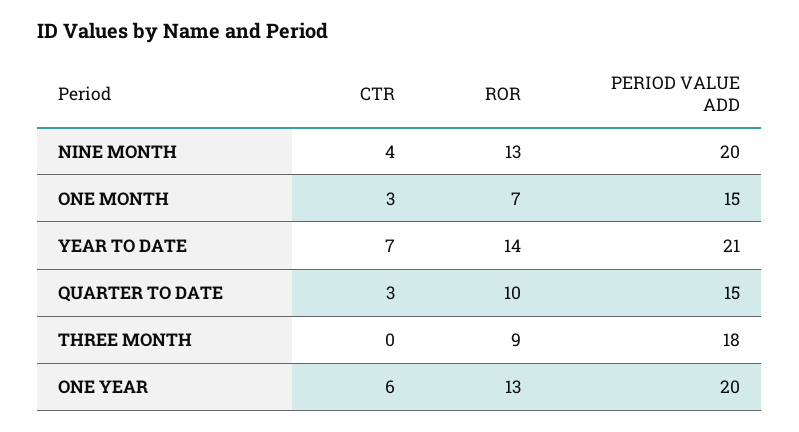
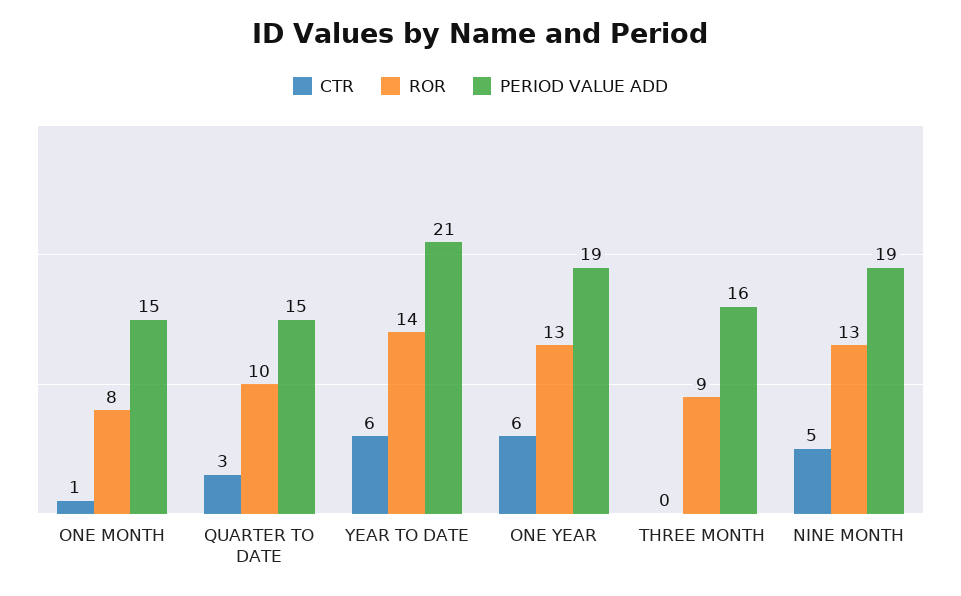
CTR, NINE MONTH: 4 -> 5
PERIOD VALUE ADD, NINE MONTH: 20 -> 19
CTR, ONE MONTH: 3 -> 1
ROR, ONE MONTH: 7 -> 8
CTR, YEAR TO DATE: 7 -> 6
PERIOD VALUE ADD, THREE MONTH: 18 -> 16
PERIOD VALUE ADD, ONE YEAR: 20 -> 19

